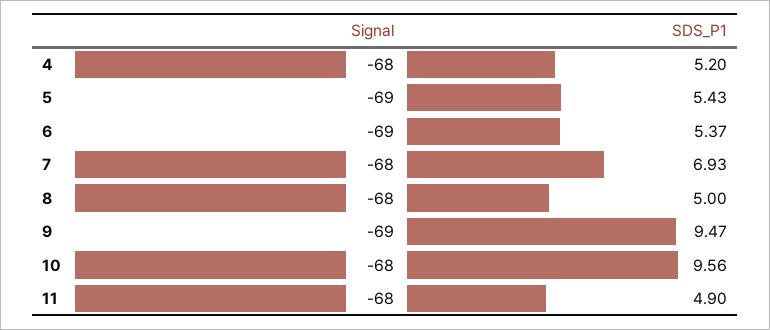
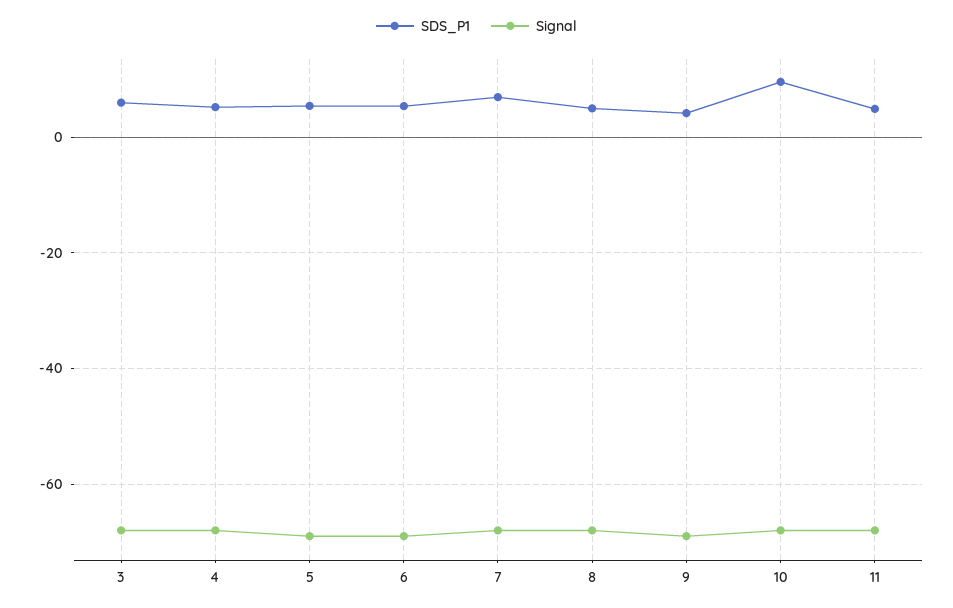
SDS_P1, 9: 9.47 -> 4
SDS_P1, 3: none -> 6
Signal, 3: none -> -68

